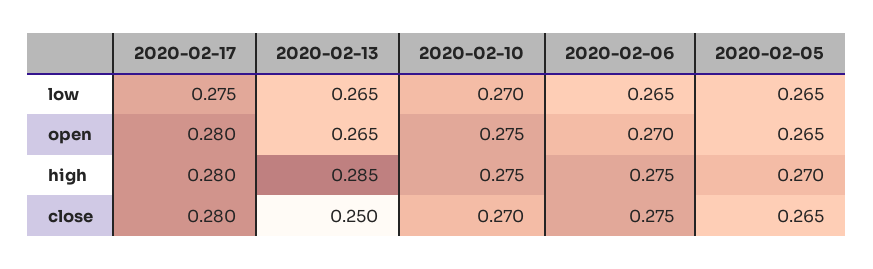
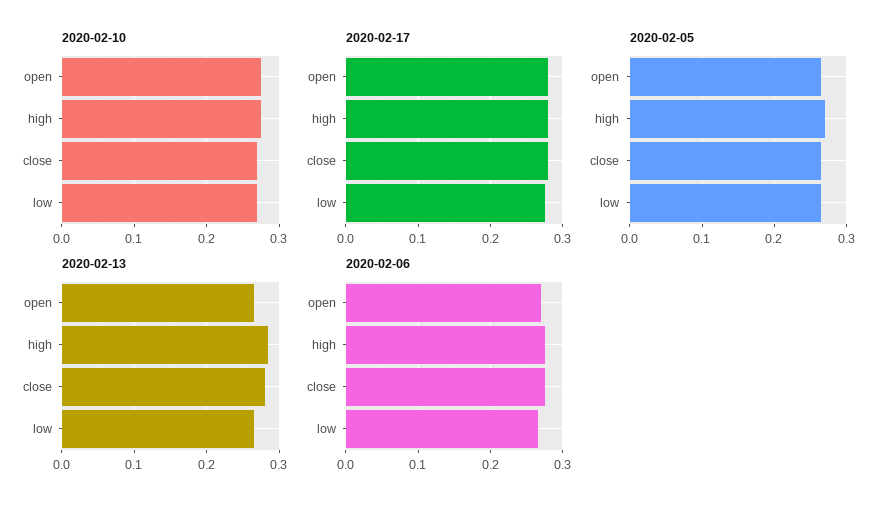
2020-02-13, close: 0.25 -> 0.28

